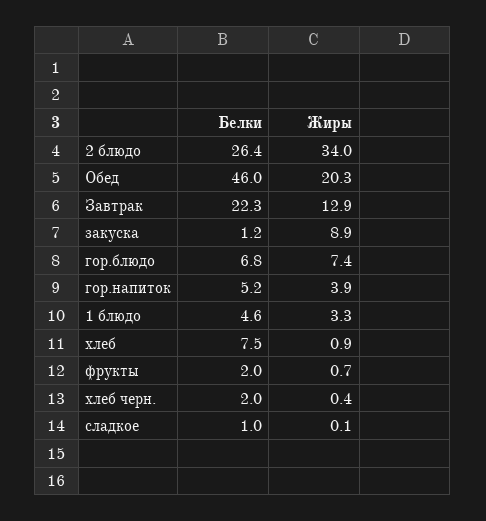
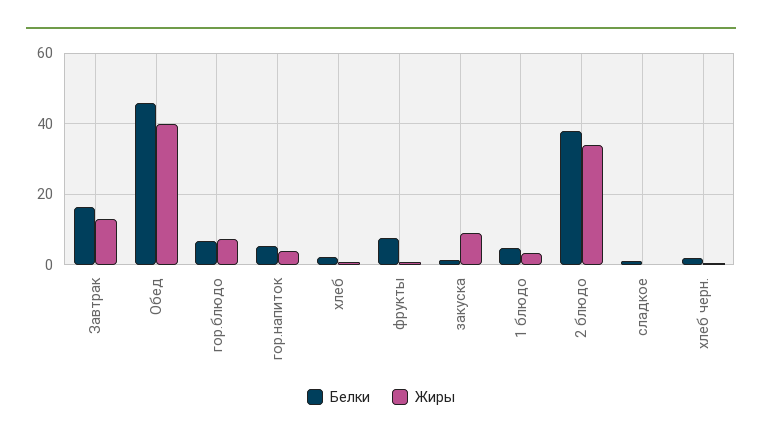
Белки, 2 блюдо: 26.4 -> 38
Жиры, Обед: 20.3 -> 40
Белки, Завтрак: 22.3 -> 16
Белки, хлеб: 7.5 -> 2
Белки, фрукты: 2 -> 8

